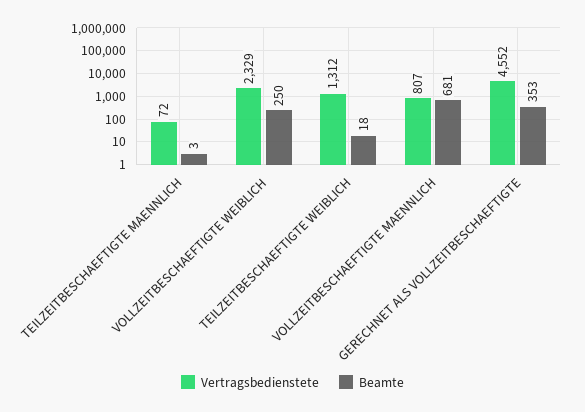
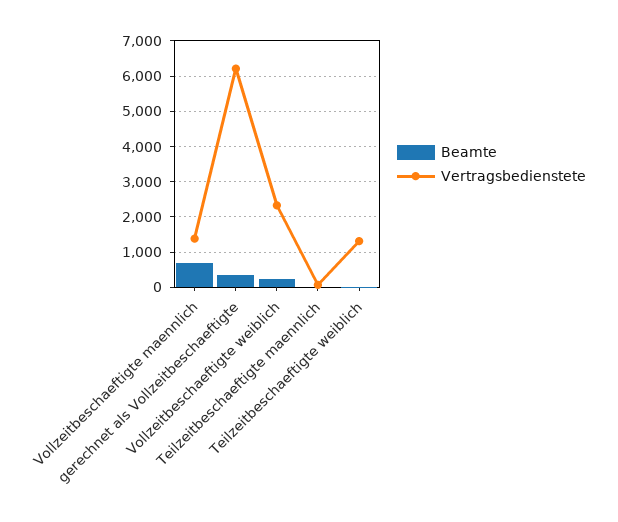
Vertragsbedienstete, VOLLZEITBESCHAEFTIGTE MAENNLICH: 807 -> 1400
Vertragsbedienstete, GERECHNET ALS VOLLZEITBESCHAEFTIGTE: 4552 -> 6200

